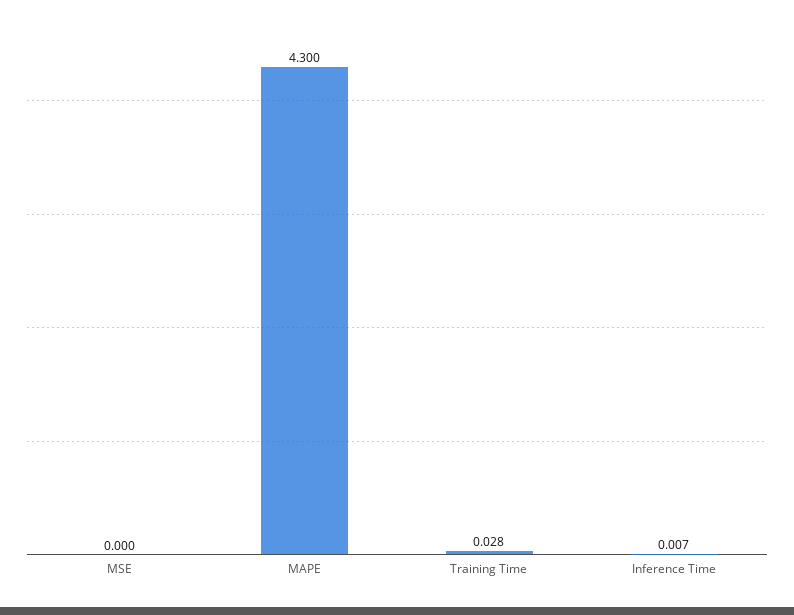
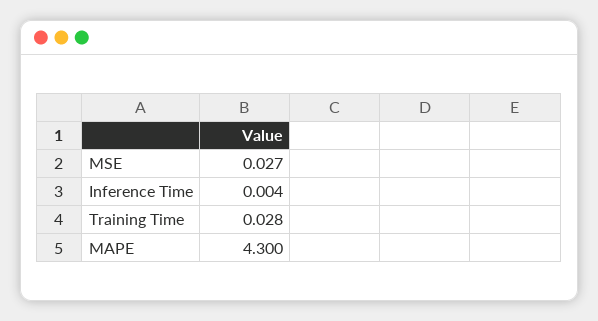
MSE: 0 -> 0.027
Inference Time: 0.007 -> 0.004

